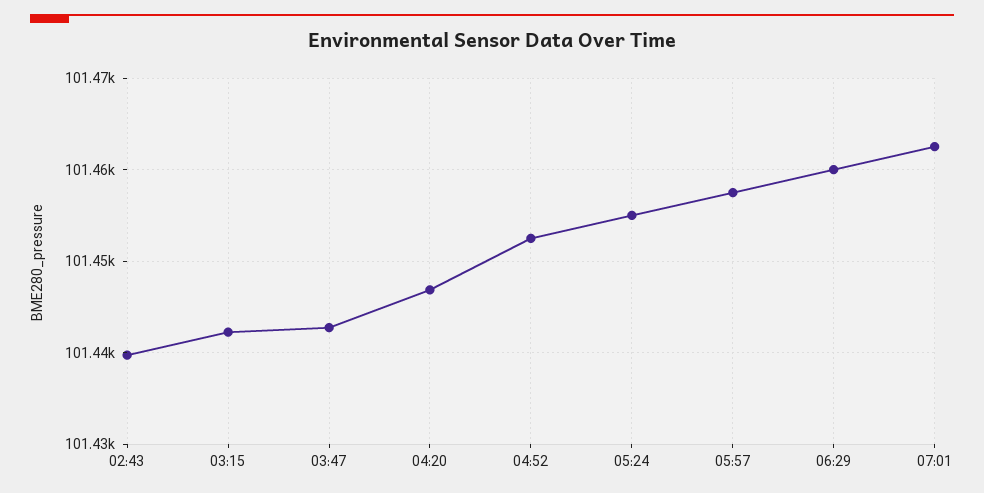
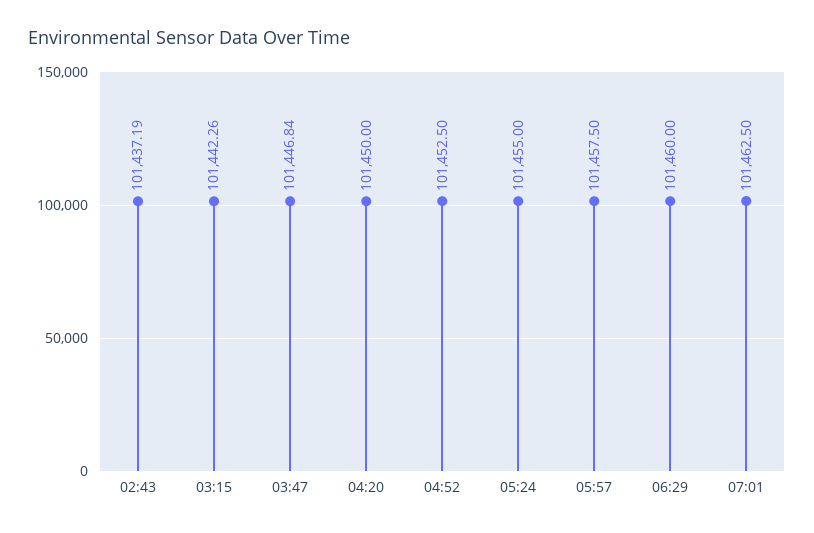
02:43: 101440 -> 101437.19
03:47: 101443 -> 101446.84
04:20: 101447 -> 101450

